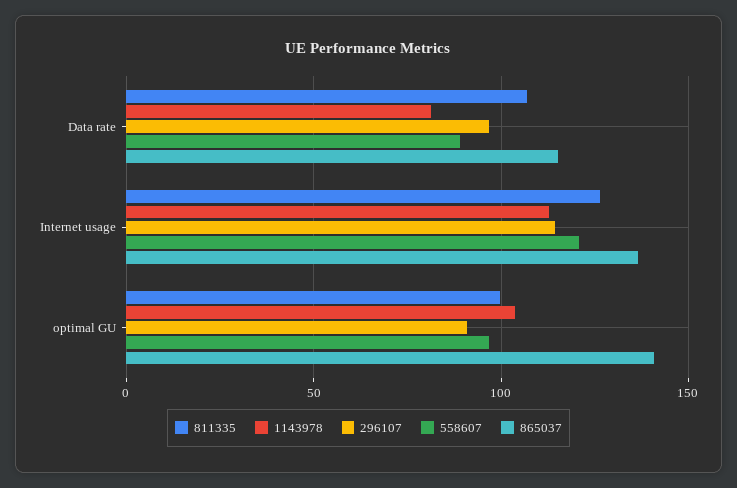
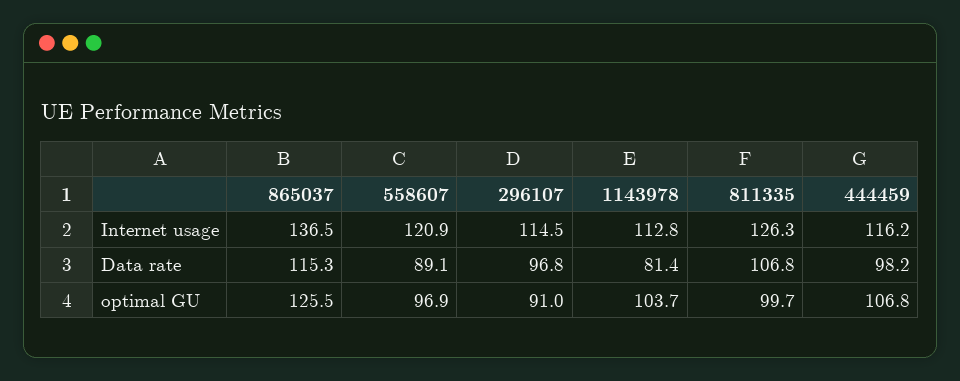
865037, optimal GU: 140 -> 125.5
444459, Internet usage: none -> 116.2
444459, Data rate: none -> 98.2
444459, optimal GU: none -> 106.8

